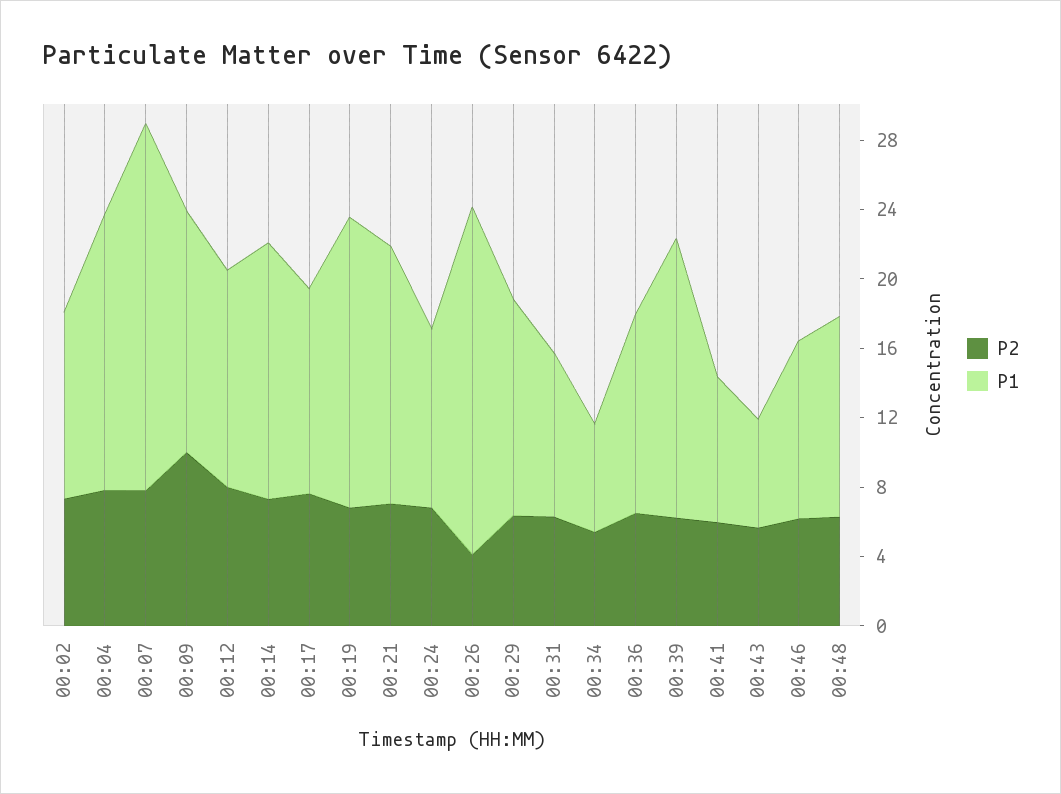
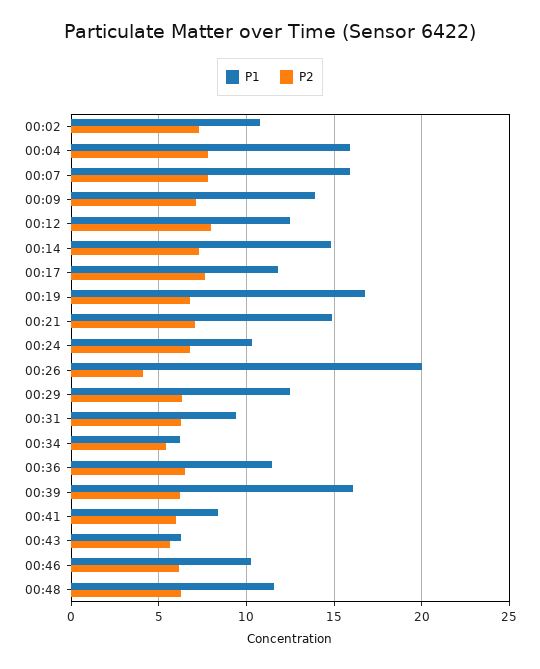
P1, 00:07: 21 -> 16
P2, 00:09: 10 -> 7

